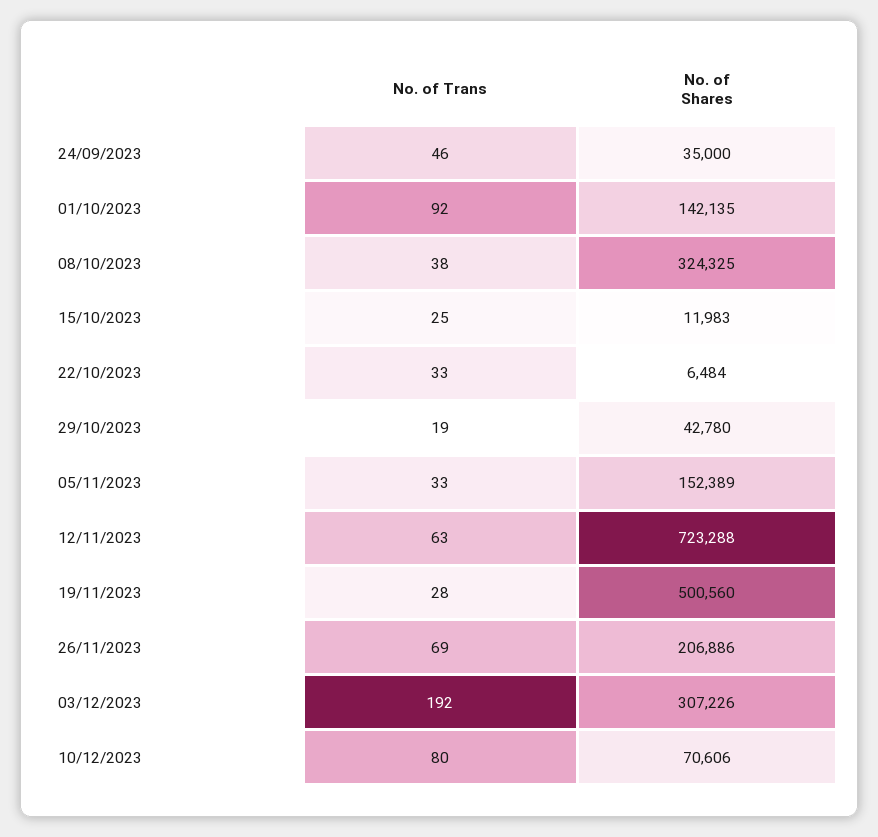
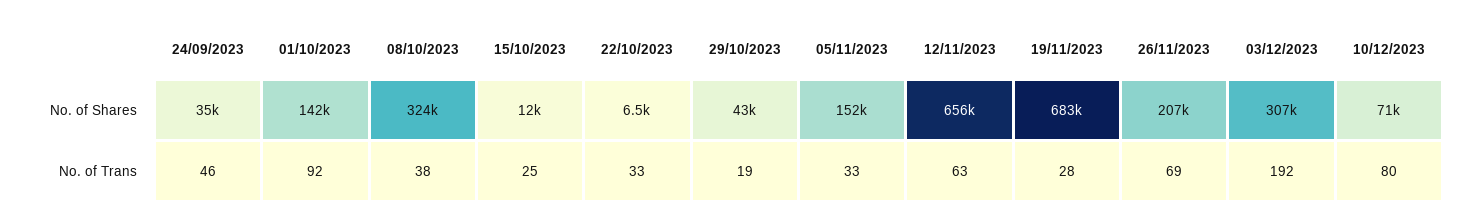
No. of Shares, 12/11/2023: 723288 -> 656000
No. of Shares, 19/11/2023: 500560 -> 683000

